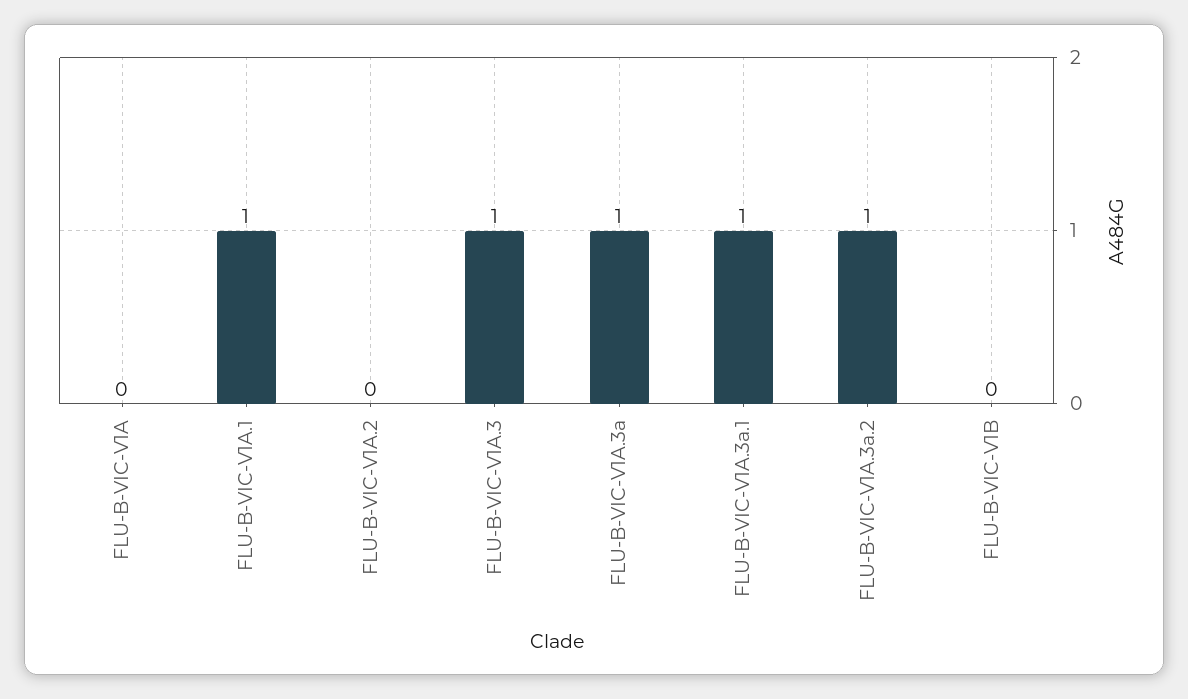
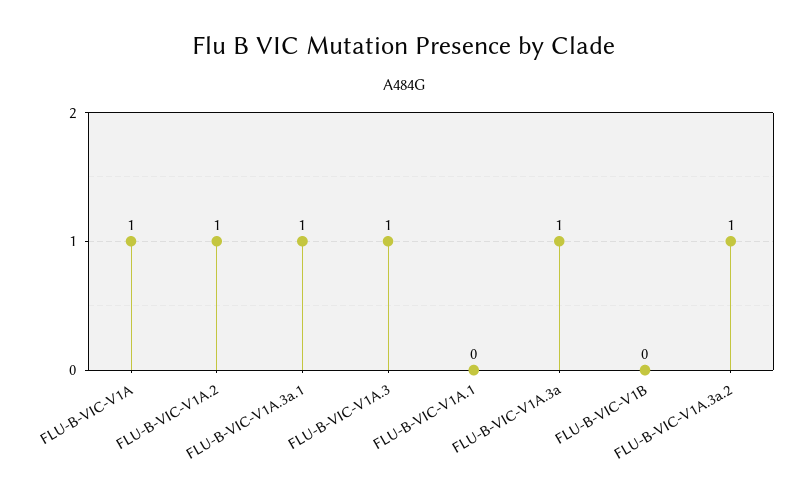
FLU-B-VIC-V1A: 0 -> 1
FLU-B-VIC-V1A.1: 1 -> 0
FLU-B-VIC-V1A.2: 0 -> 1

